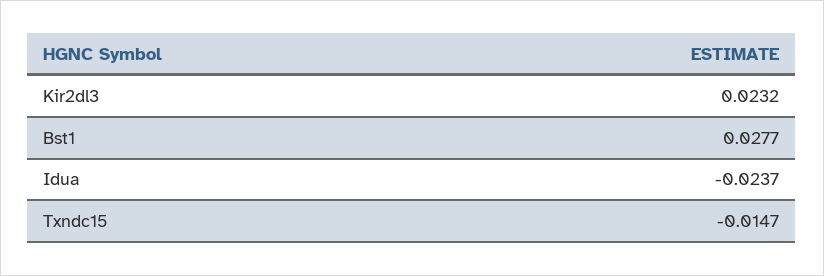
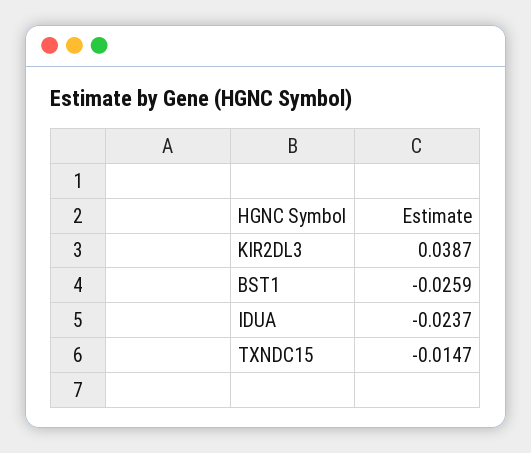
Kir2dl3: 0.0232 -> 0.0387
Bst1: 0.0277 -> -0.0259

